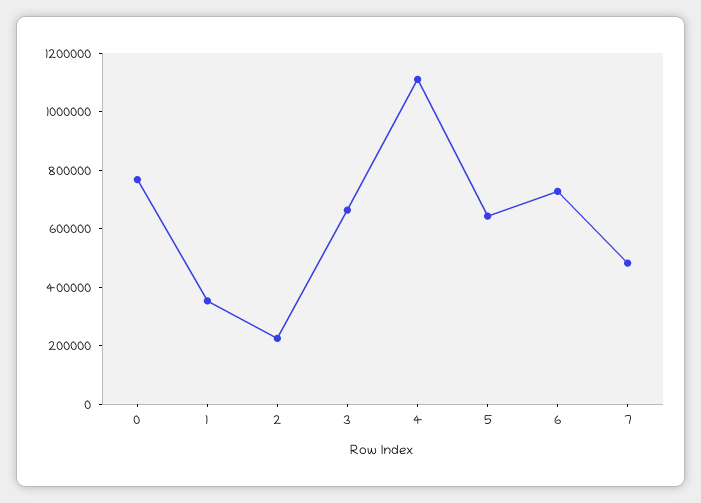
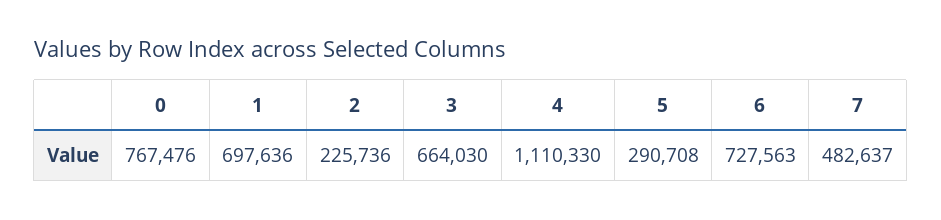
1: 350000 -> 697636
5: 650000 -> 290708

